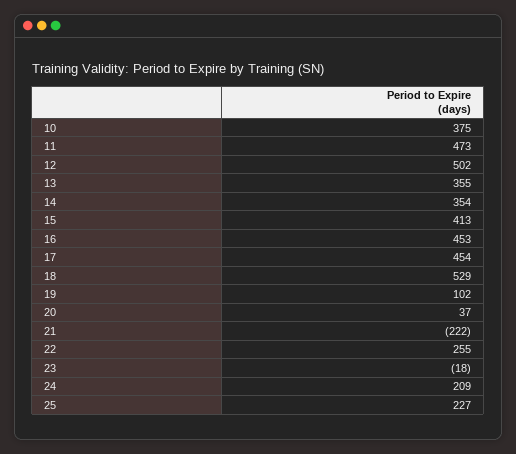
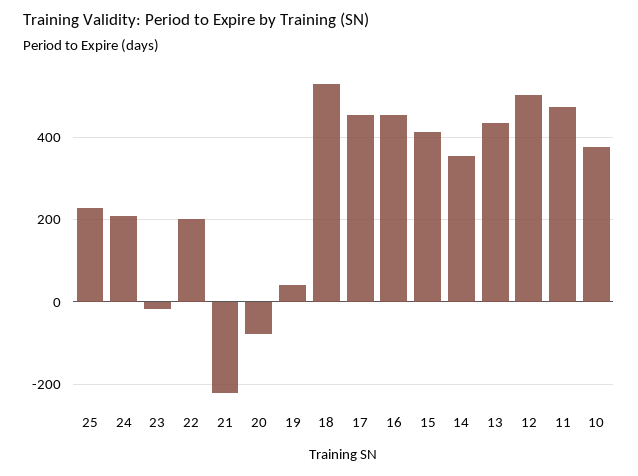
13: 355 -> 440
19: 102 -> 40
20: 37 -> -80
22: 255 -> 200

